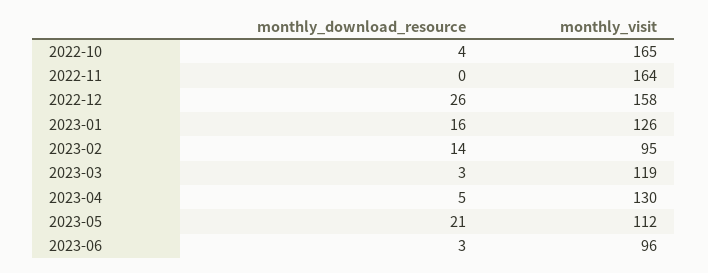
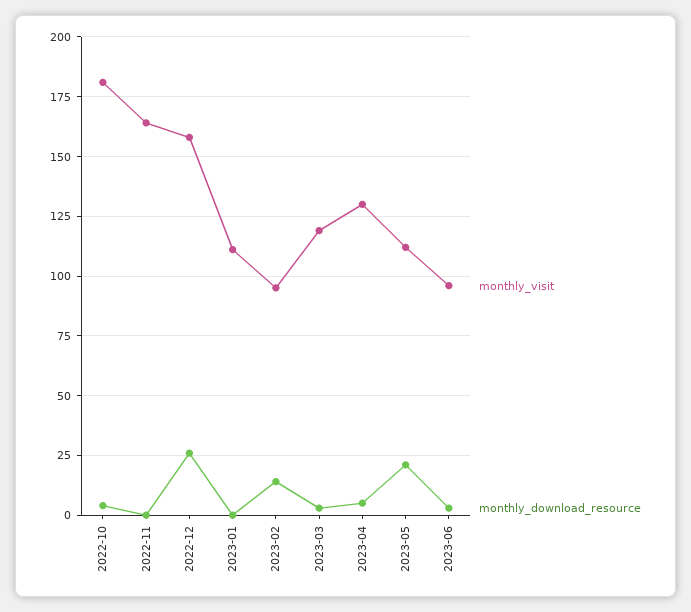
monthly_visit, 2022-10: 165 -> 180
monthly_download_resource, 2023-01: 16 -> 0
monthly_visit, 2023-01: 126 -> 110

